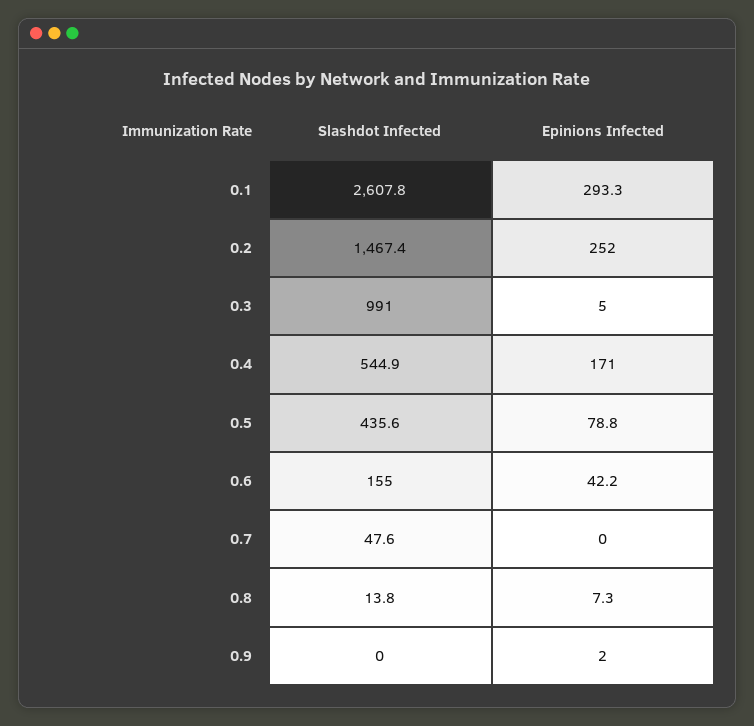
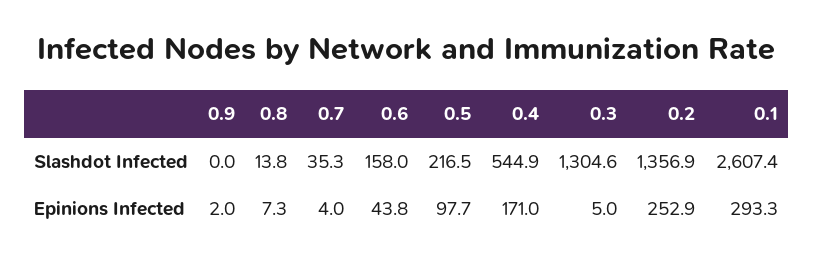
Slashdot Infected, 0.1: 2607.8 -> 2607.4
Slashdot Infected, 0.2: 1467.4 -> 1356.9
Epinions Infected, 0.2: 252 -> 252.9
Slashdot Infected, 0.3: 991 -> 1304.6
Slashdot Infected, 0.5: 435.6 -> 216.5
Epinions Infected, 0.5: 78.8 -> 97.7
Slashdot Infected, 0.6: 155 -> 158
Epinions Infected, 0.6: 42.2 -> 43.8
Slashdot Infected, 0.7: 47.6 -> 35.3
Epinions Infected, 0.7: 0 -> 4

